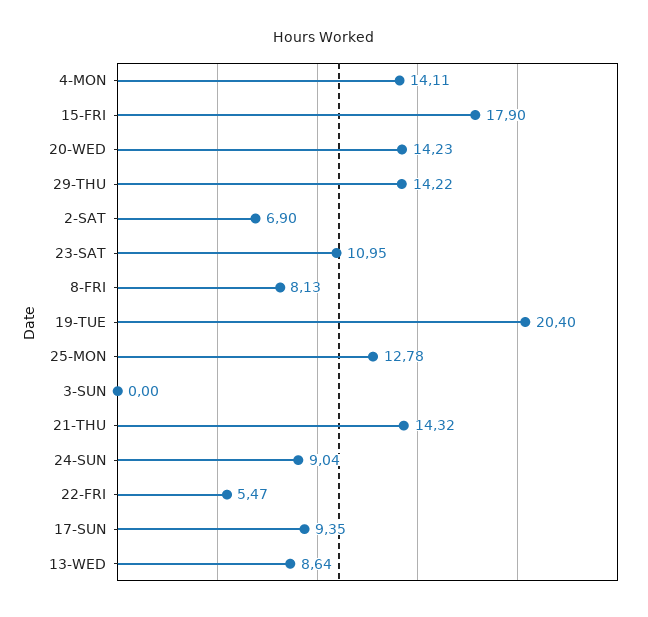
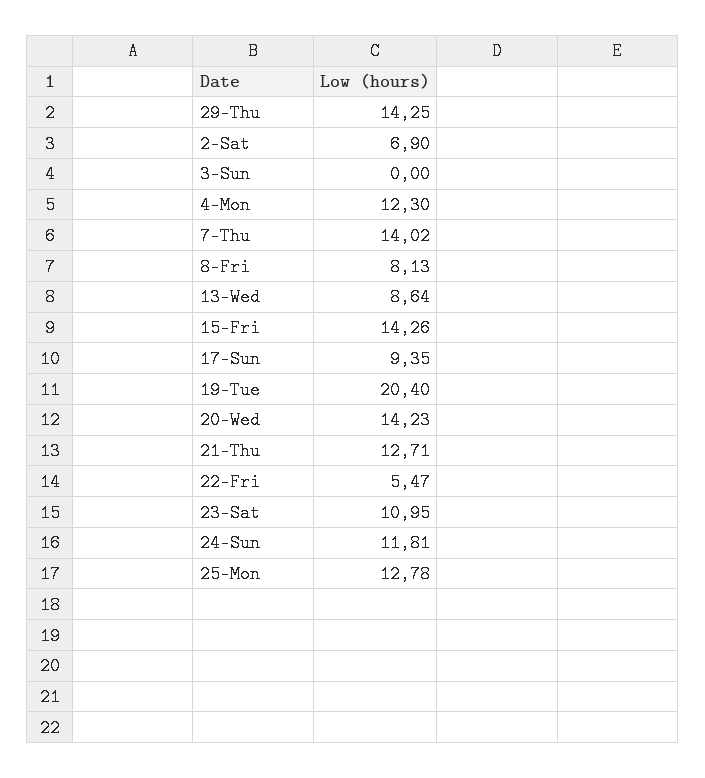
4-MON: 14.11 -> 12.3
15-FRI: 17.9 -> 14.26
29-THU: 14.22 -> 14.25
21-THU: 14.32 -> 12.71
24-SUN: 9.04 -> 11.81
7-Thu: none -> 14.02

